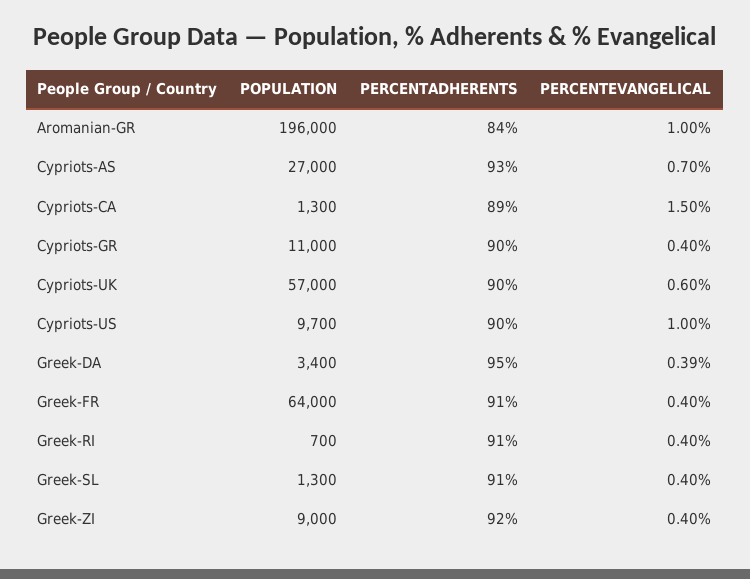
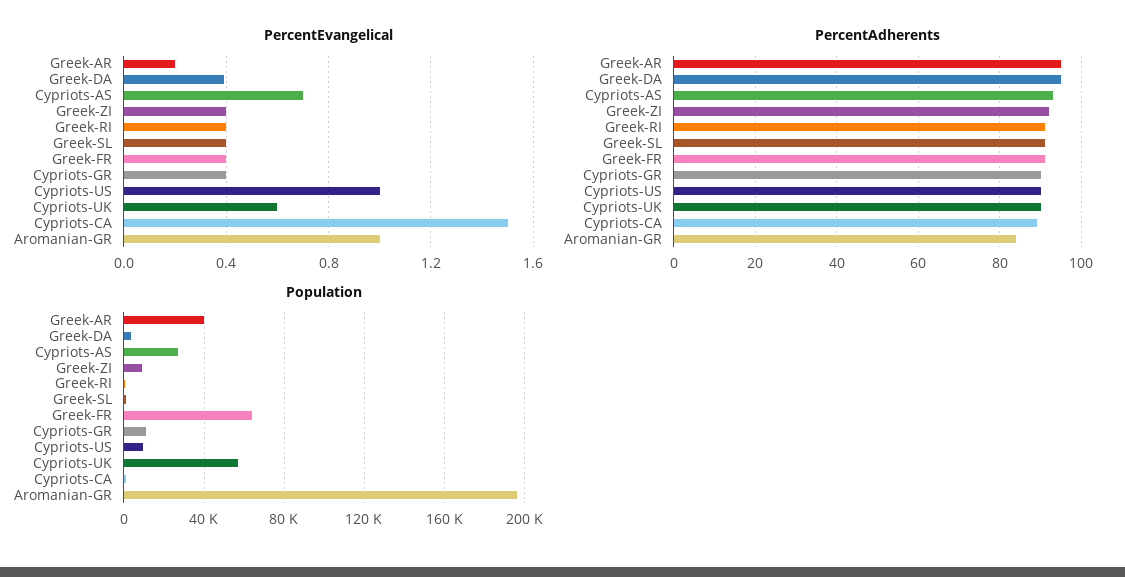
PERCENTEVANGELICAL, Greek-AR: none -> 0.2
PERCENTADHERENTS, Greek-AR: none -> 95
POPULATION, Greek-AR: none -> 40000

